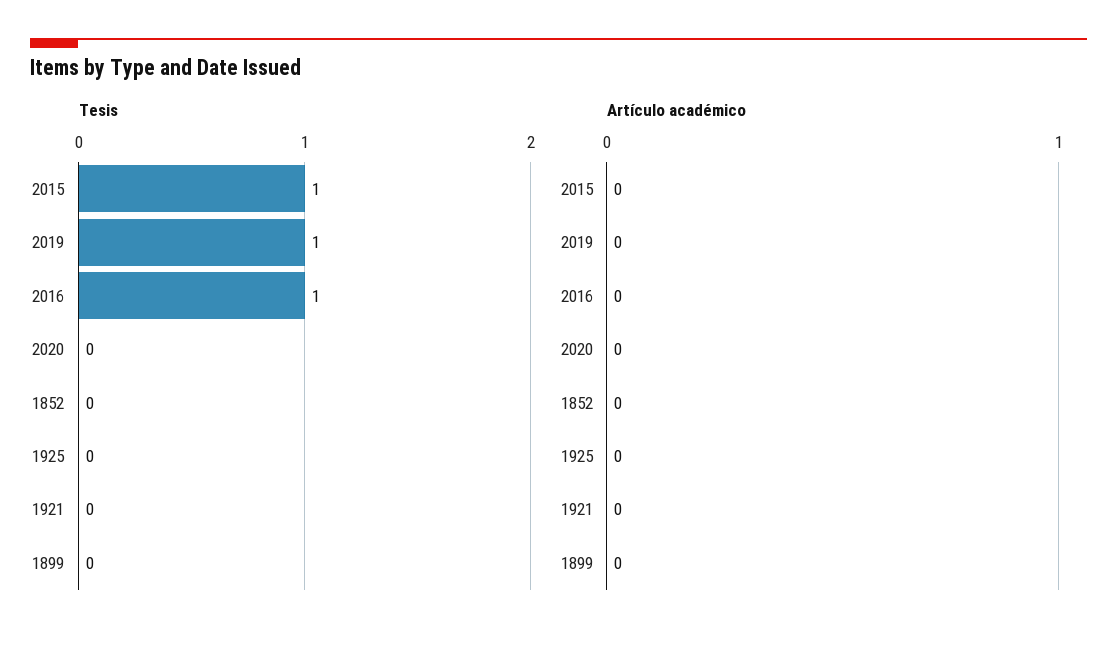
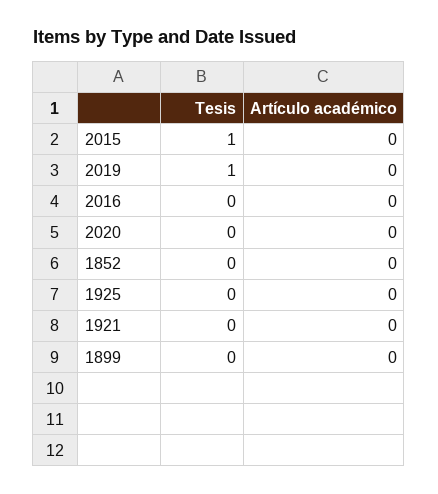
Tesis, 2016: 1 -> 0

